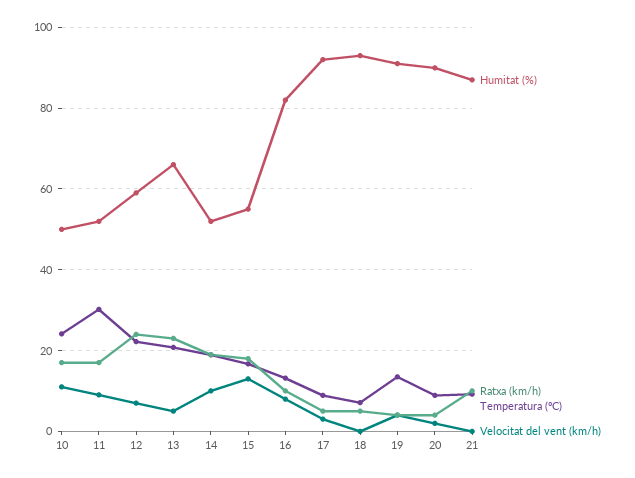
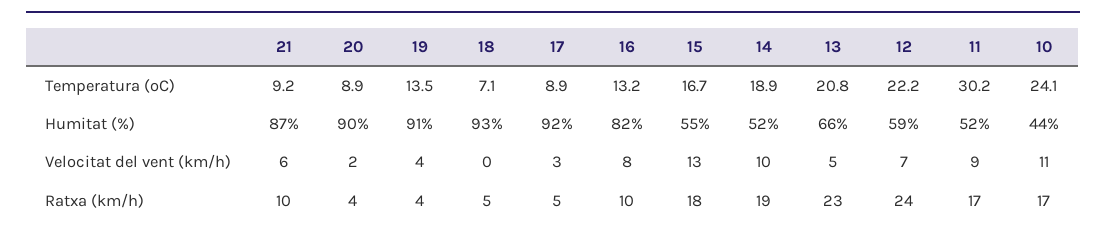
Humitat (%), 10: 50 -> 44
Velocitat del vent (km/h), 21: 0 -> 6

